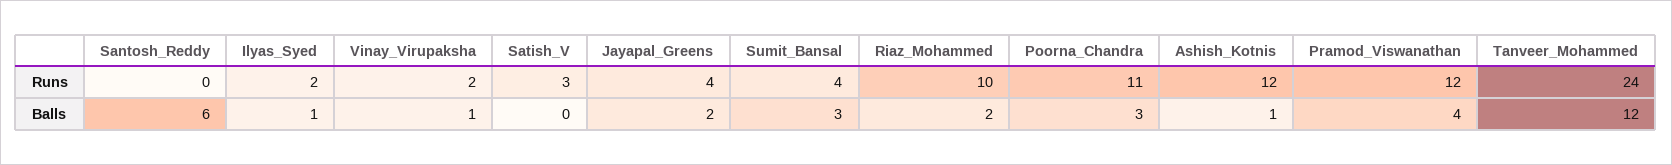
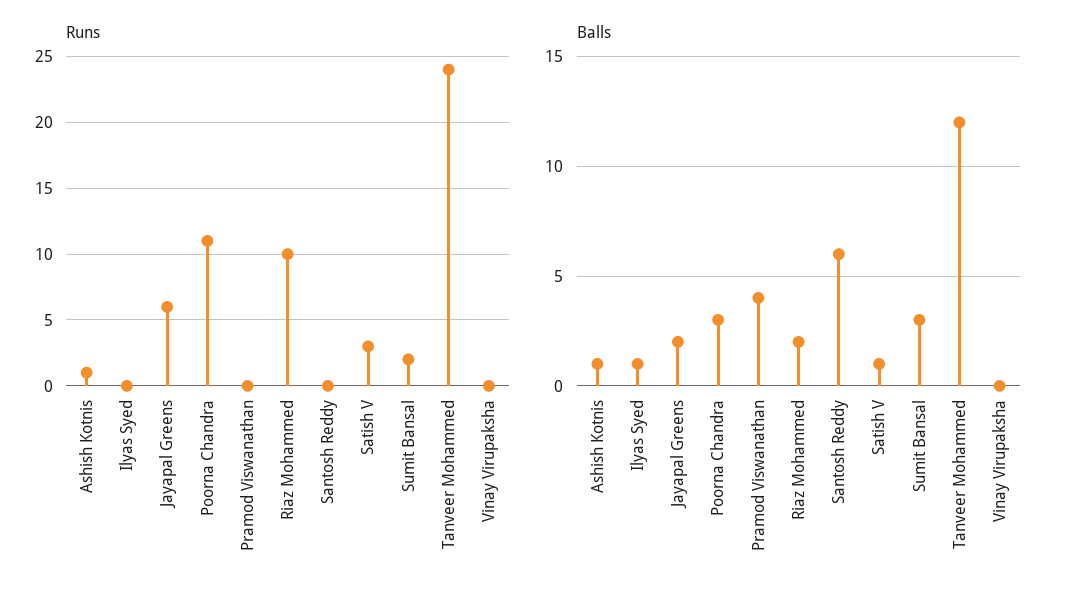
Runs, Ilyas_Syed: 2 -> 0
Runs, Vinay_Virupaksha: 2 -> 0
Runs, Jayapal_Greens: 4 -> 6
Runs, Sumit_Bansal: 4 -> 2
Runs, Ashish_Kotnis: 12 -> 1
Runs, Pramod_Viswanathan: 12 -> 0
Balls, Vinay_Virupaksha: 1 -> 0
Balls, Satish_V: 0 -> 1

